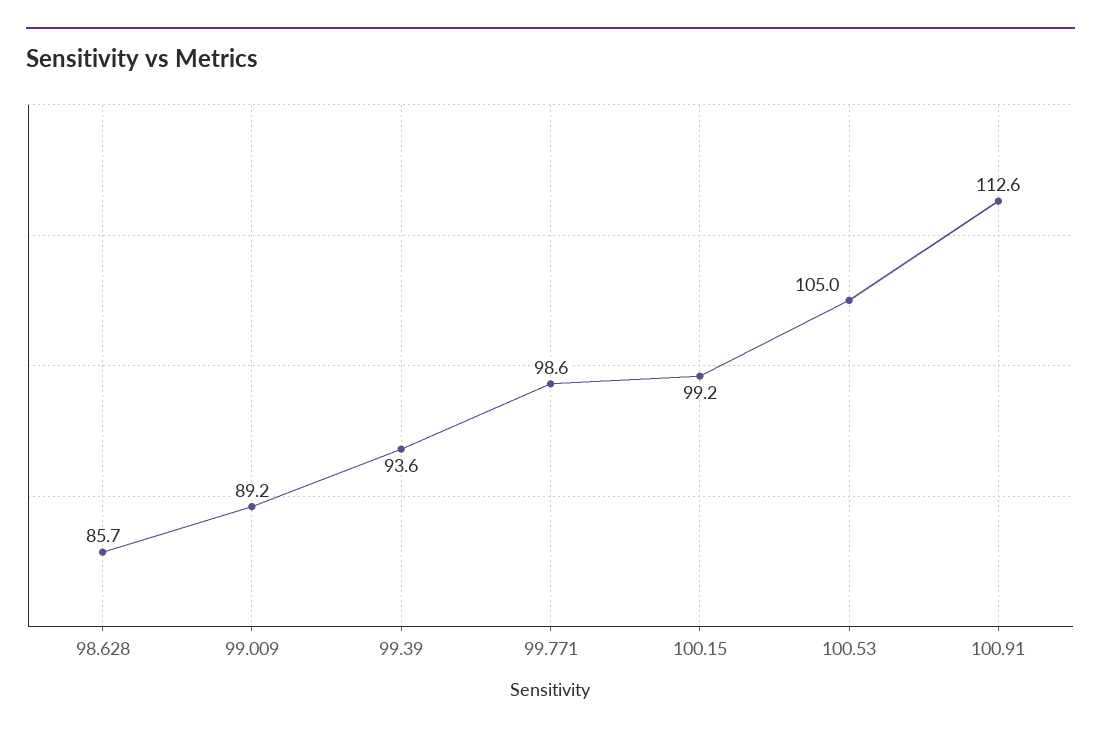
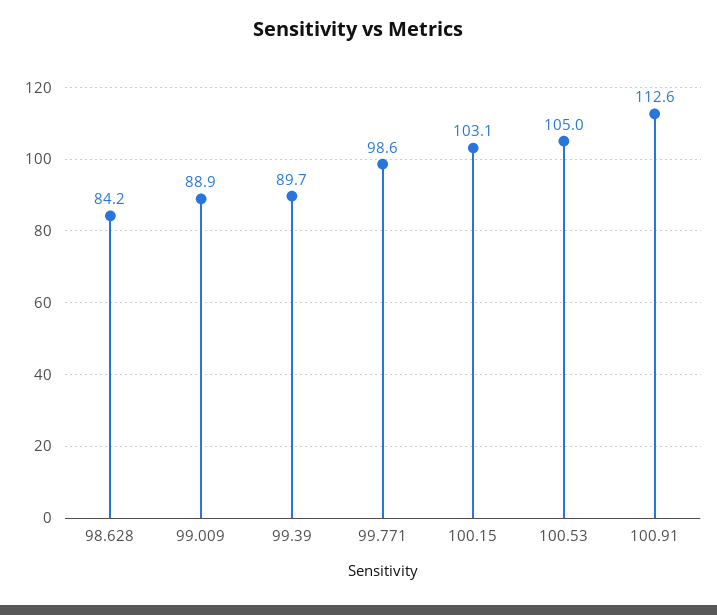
98.628: 85.7 -> 84.2
99.009: 89.2 -> 88.9
99.39: 93.6 -> 89.7
100.15: 99.2 -> 103.1

